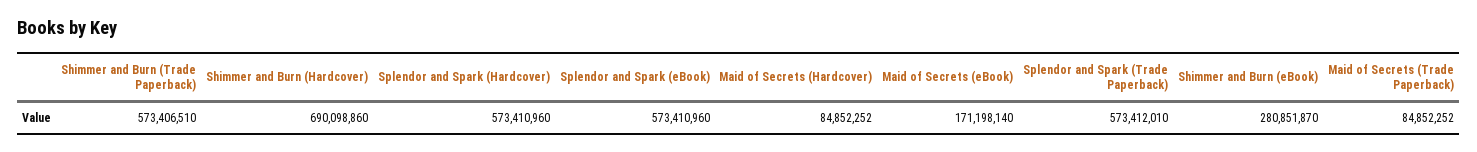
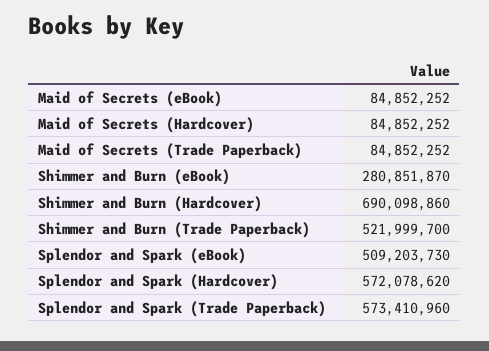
Shimmer and Burn (Trade Paperback): 573406510 -> 521999700
Splendor and Spark (Hardcover): 573410960 -> 572078620
Splendor and Spark (eBook): 573410960 -> 509203730
Maid of Secrets (eBook): 171198140 -> 84852252
Splendor and Spark (Trade Paperback): 573412010 -> 573410960

